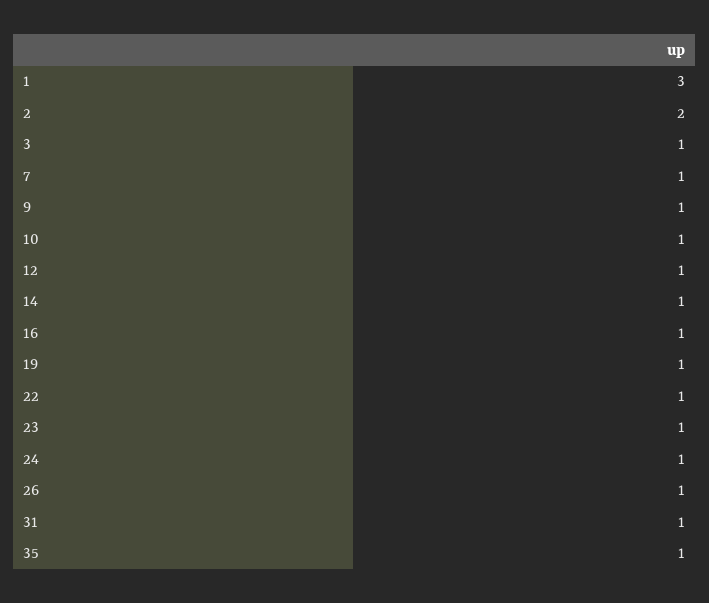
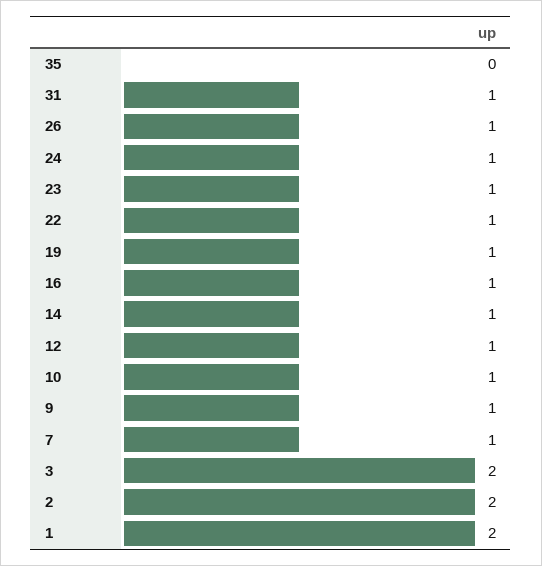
1: 3 -> 2
3: 1 -> 2
35: 1 -> 0

